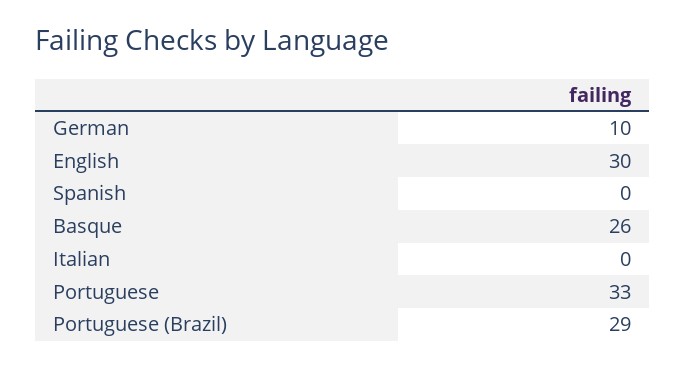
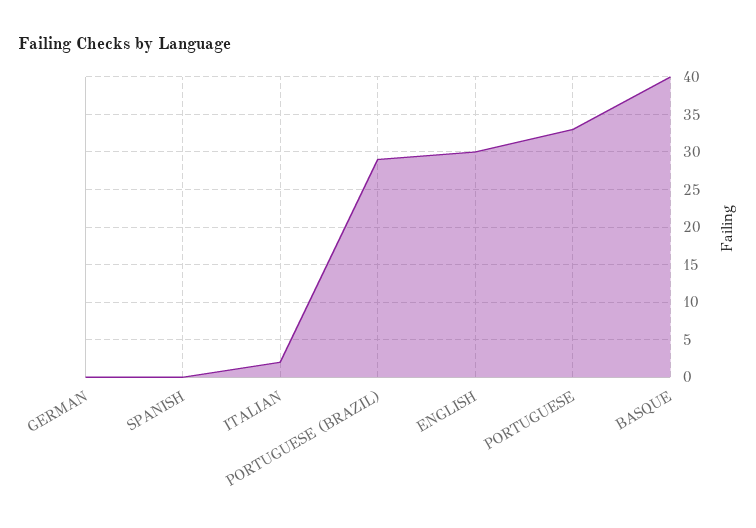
German: 10 -> 0
Basque: 26 -> 40
Italian: 0 -> 2

